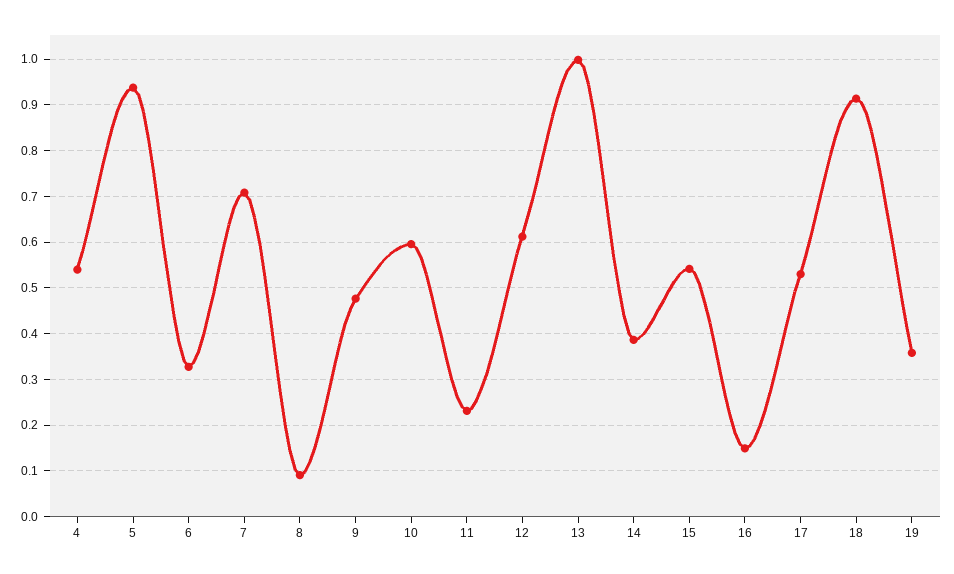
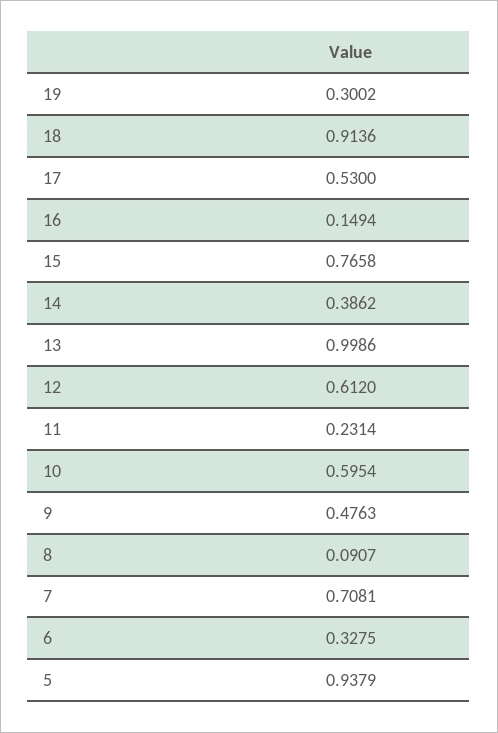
4: 0.54 -> none
15: 0.54 -> 0.7658
19: 0.36 -> 0.3002

